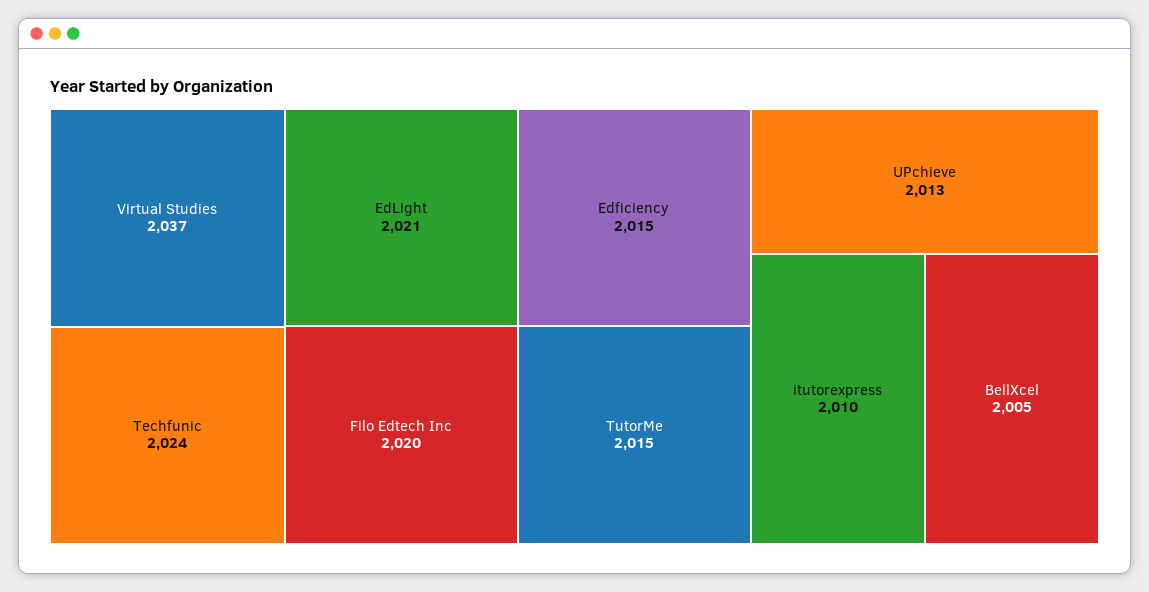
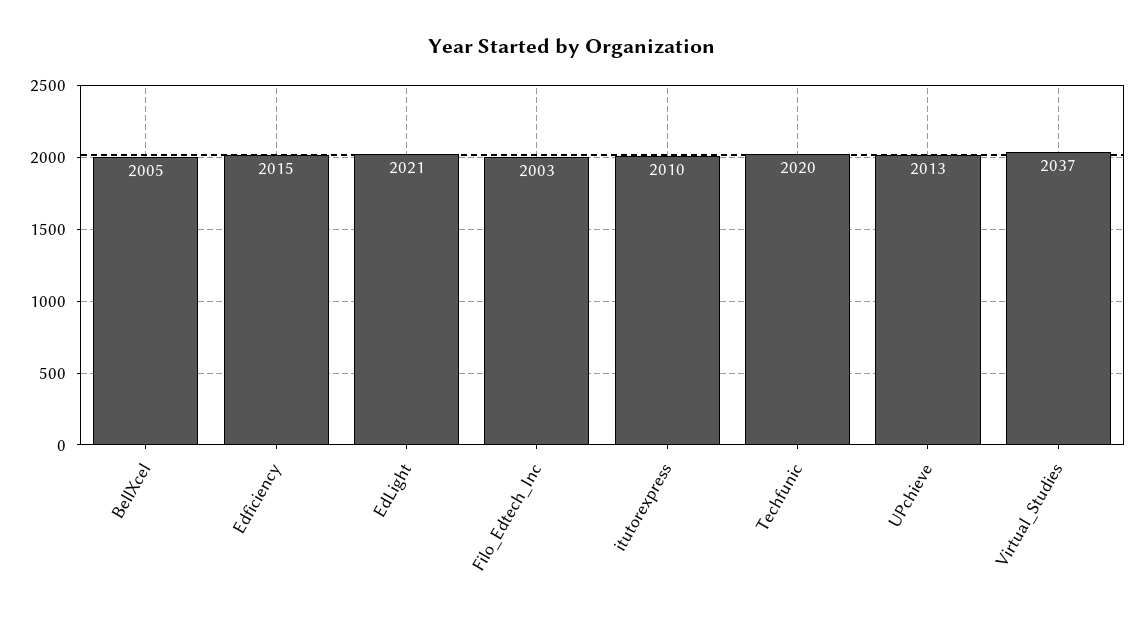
Techfunic: 2024 -> 2020
Filo Edtech Inc: 2020 -> 2003
TutorMe: 2015 -> none

